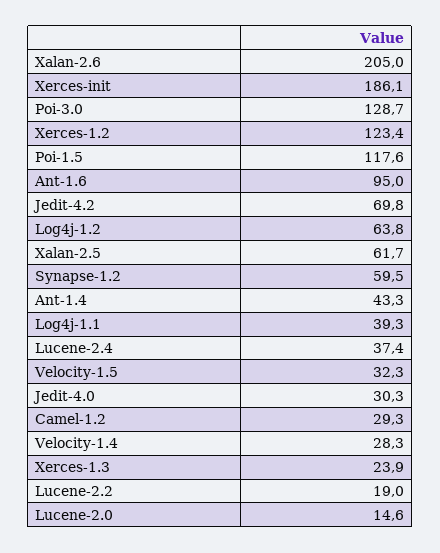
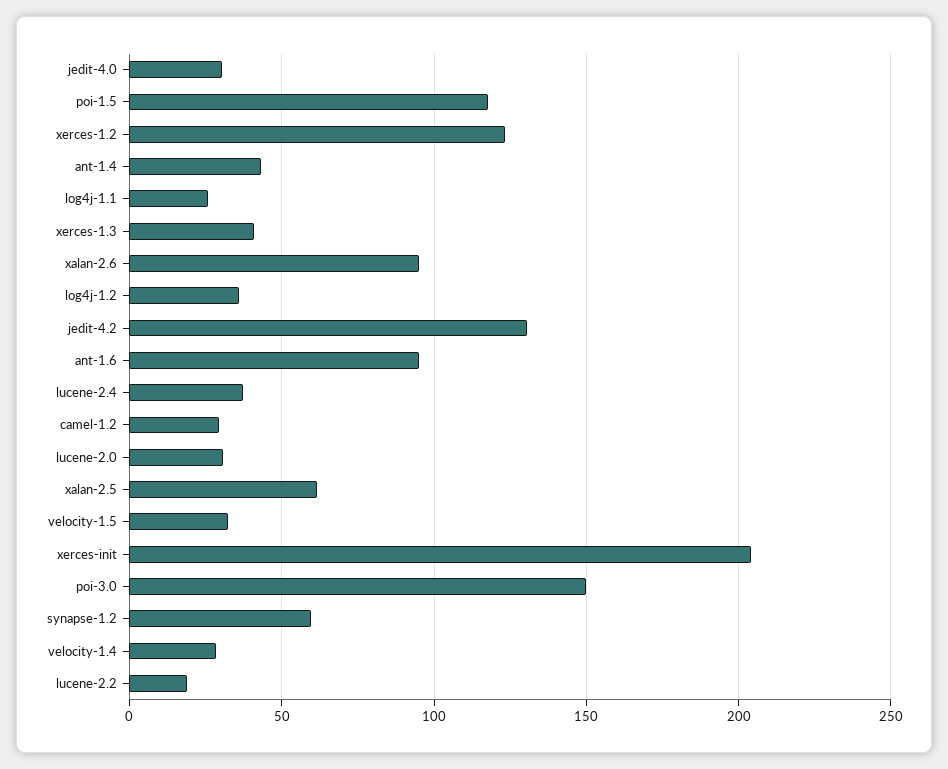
Xalan-2.6: 205 -> 95
Xerces-init: 186.1 -> 205
Poi-3.0: 128.7 -> 150
Jedit-4.2: 69.8 -> 130
Log4j-1.2: 63.8 -> 35
Log4j-1.1: 39.3 -> 25
Xerces-1.3: 23.9 -> 40
Lucene-2.0: 14.6 -> 30

